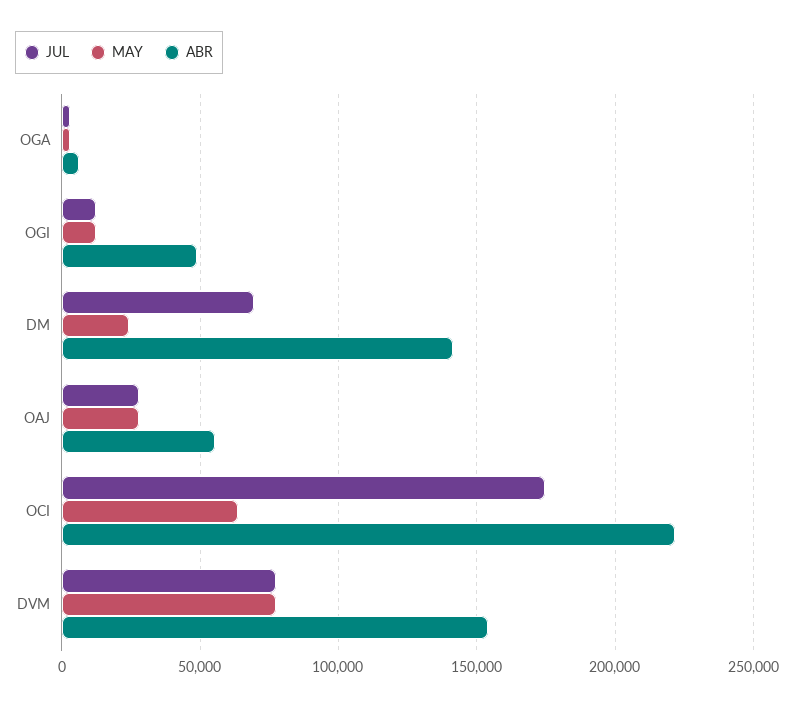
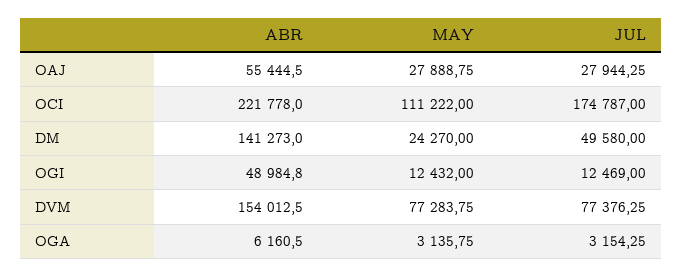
JUL, DM: 70000 -> 49580
MAY, OCI: 65000 -> 111222

